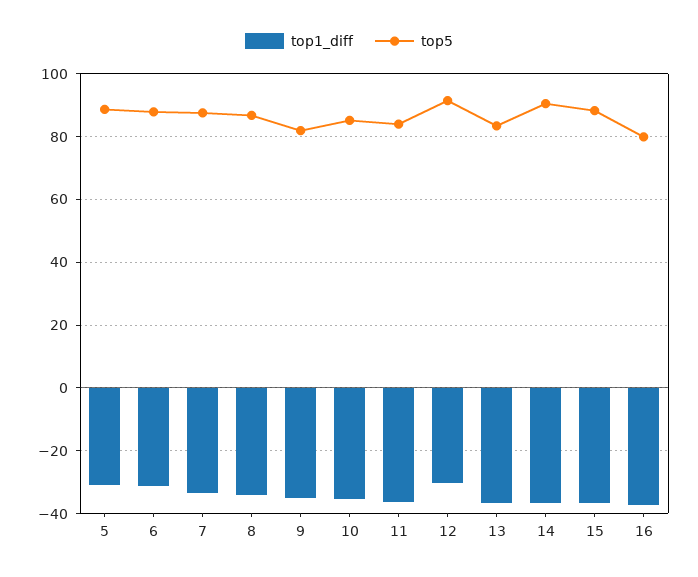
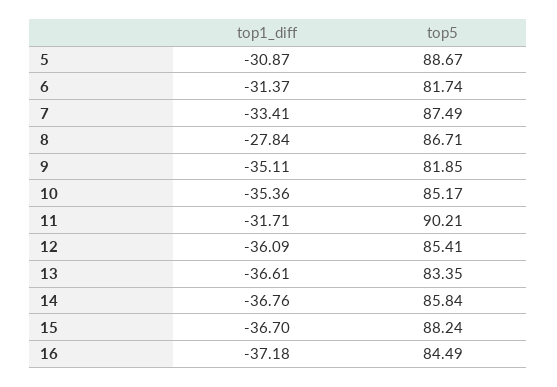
top5, 6: 88 -> 81.74
top1_diff, 8: -34 -> -27.84
top1_diff, 11: -36 -> -31.71
top5, 11: 84 -> 90.21
top1_diff, 12: -30 -> -36.09
top5, 12: 92 -> 85.41
top5, 14: 90 -> 85.84
top5, 16: 80 -> 84.49

